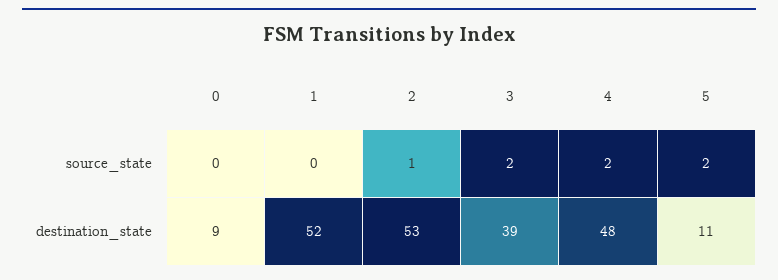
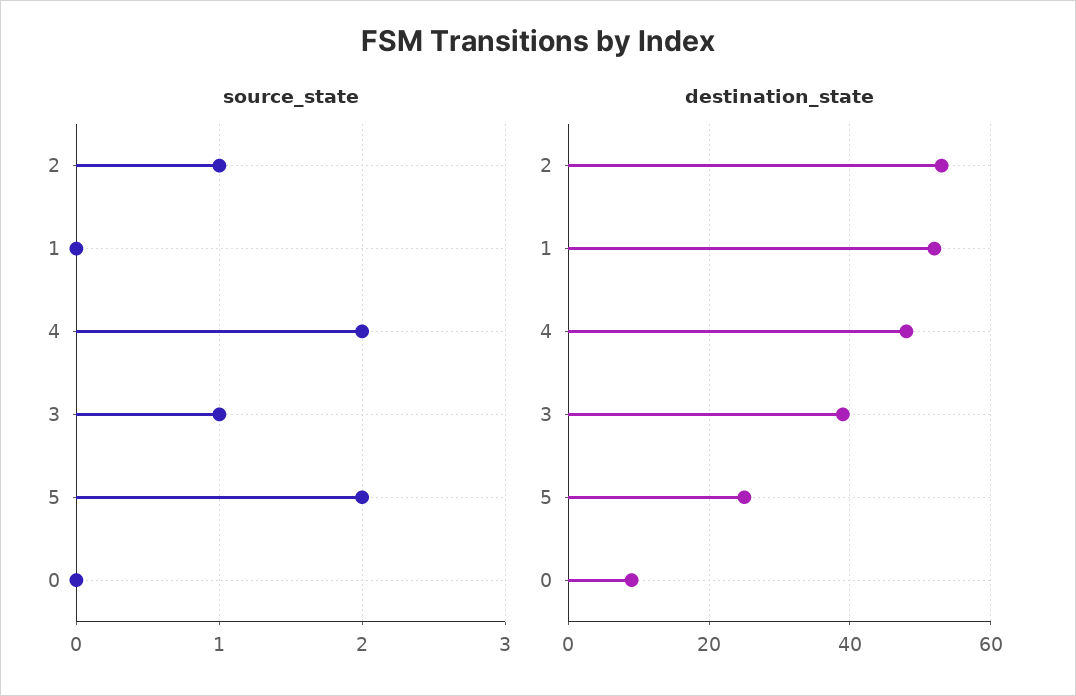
source_state, 3: 2 -> 1
destination_state, 5: 11 -> 25

